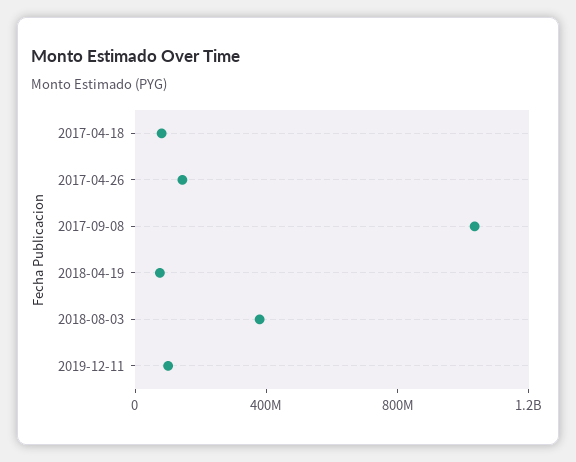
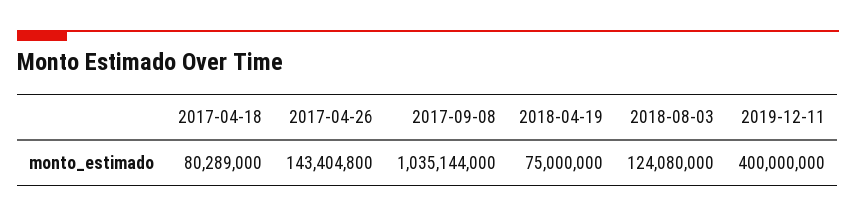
2018-08-03: 400000000 -> 124080000
2019-12-11: 100000000 -> 400000000

